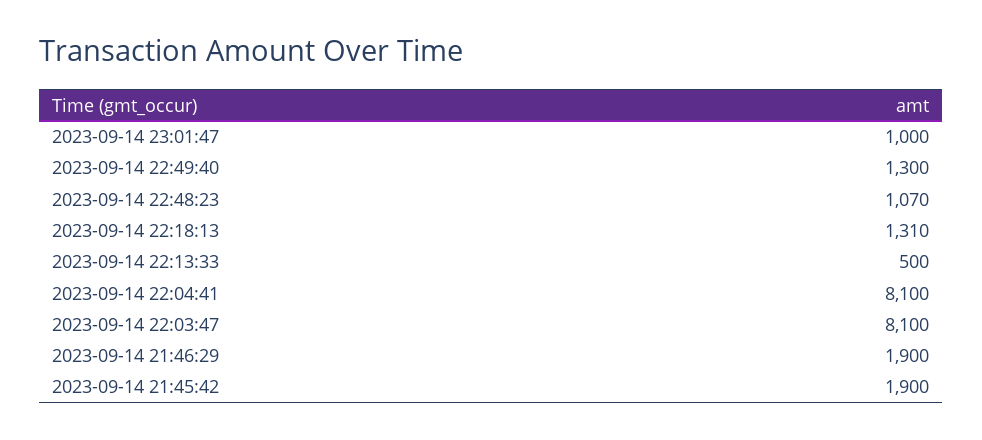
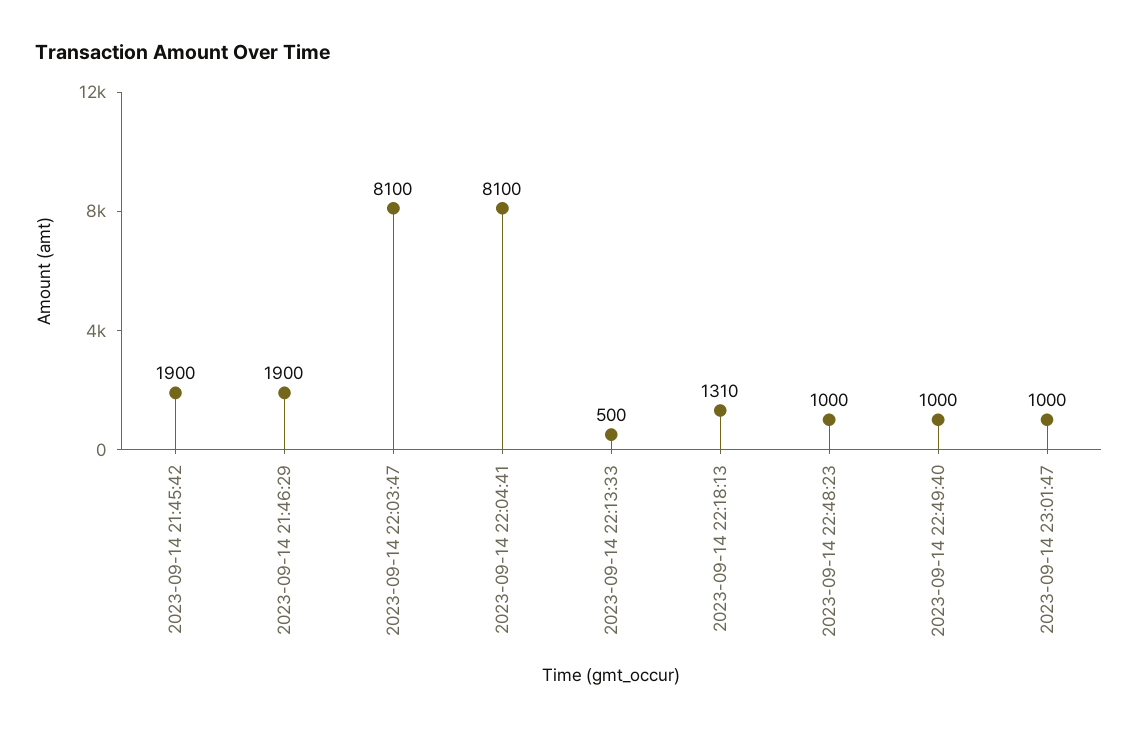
2023-09-14 22:49:40: 1300 -> 1000
2023-09-14 22:48:23: 1070 -> 1000

